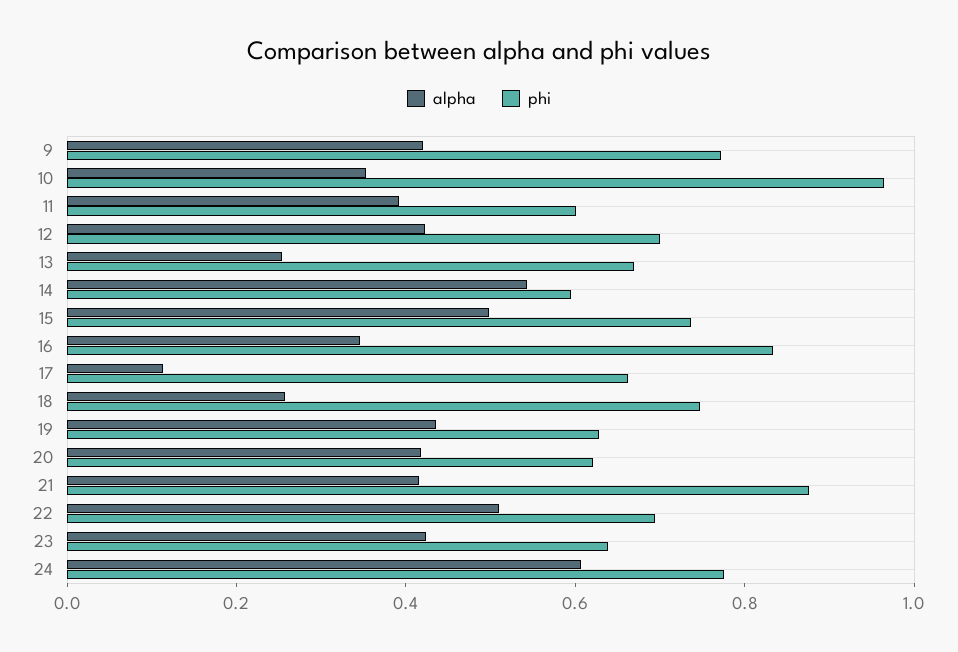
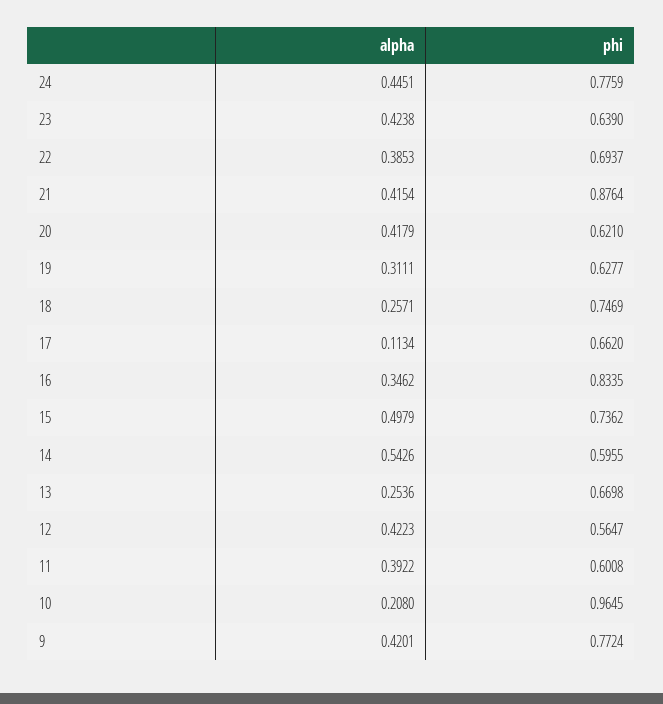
alpha, 10: 0.35 -> 0.208
phi, 12: 0.7 -> 0.5647
alpha, 19: 0.45 -> 0.3111
alpha, 22: 0.5 -> 0.3853
alpha, 24: 0.6 -> 0.4451

